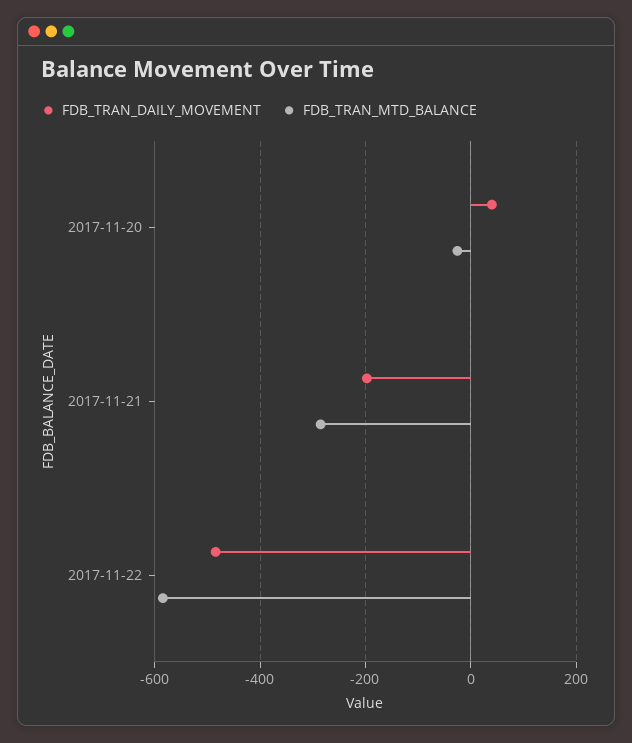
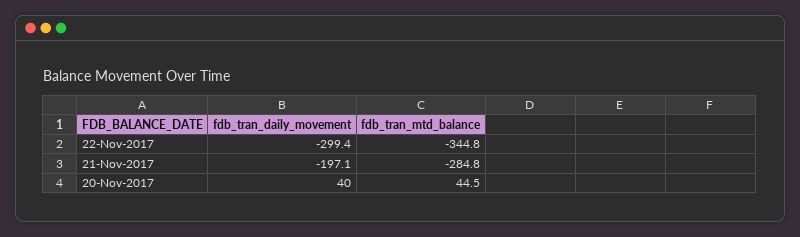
FDB_TRAN_MTD_BALANCE, 2017-11-20: -20 -> 44.5
FDB_TRAN_DAILY_MOVEMENT, 2017-11-22: -480 -> -299.4
FDB_TRAN_MTD_BALANCE, 2017-11-22: -580 -> -344.8

